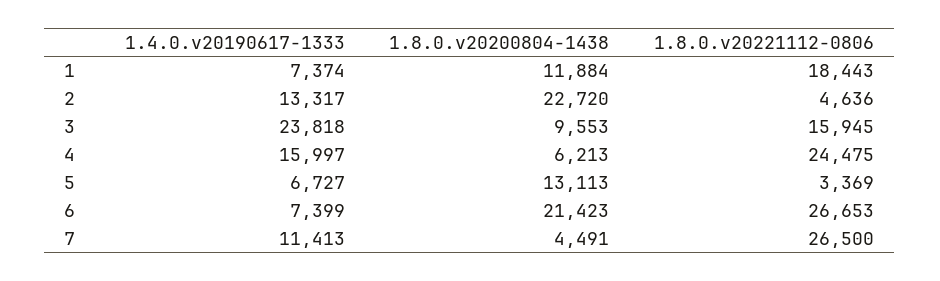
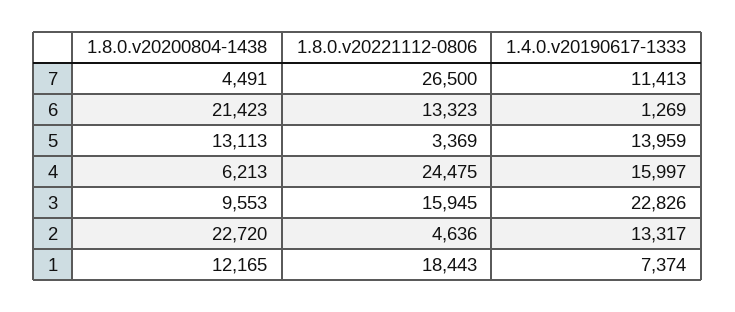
1.8.0.v20200804-1438, 1: 11884 -> 12165
1.4.0.v20190617-1333, 3: 23818 -> 22826
1.4.0.v20190617-1333, 5: 6727 -> 13959
1.4.0.v20190617-1333, 6: 7399 -> 1269
1.8.0.v20221112-0806, 6: 26653 -> 13323

